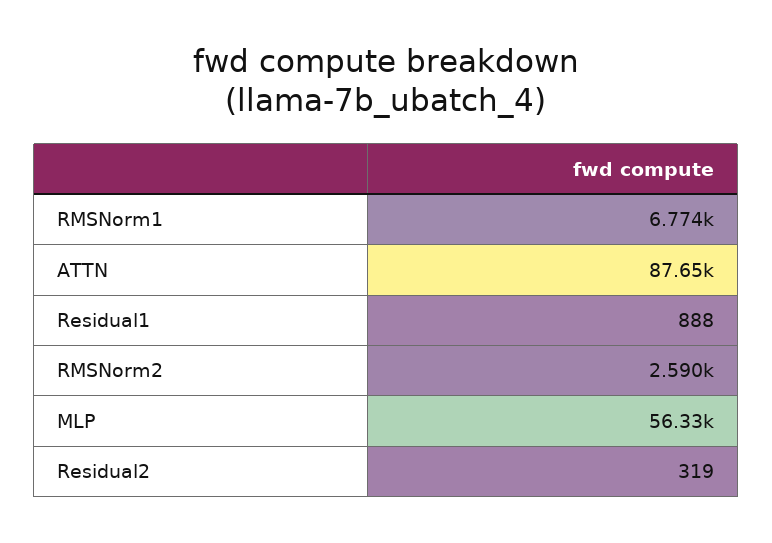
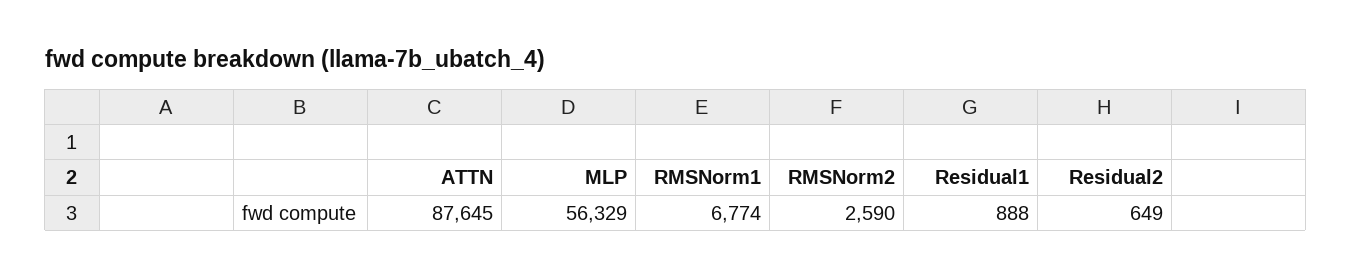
Residual2: 319 -> 649

